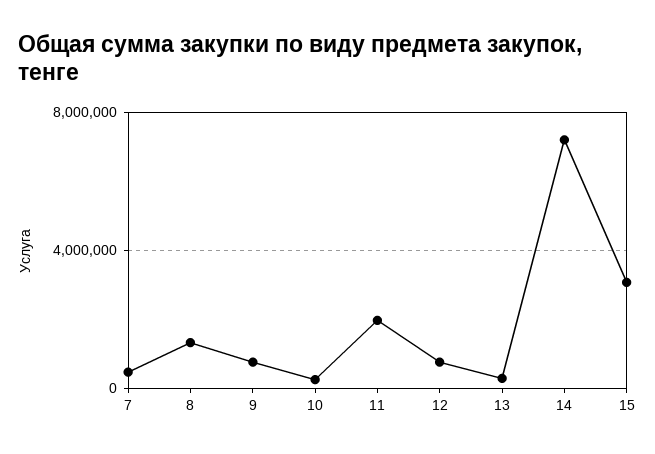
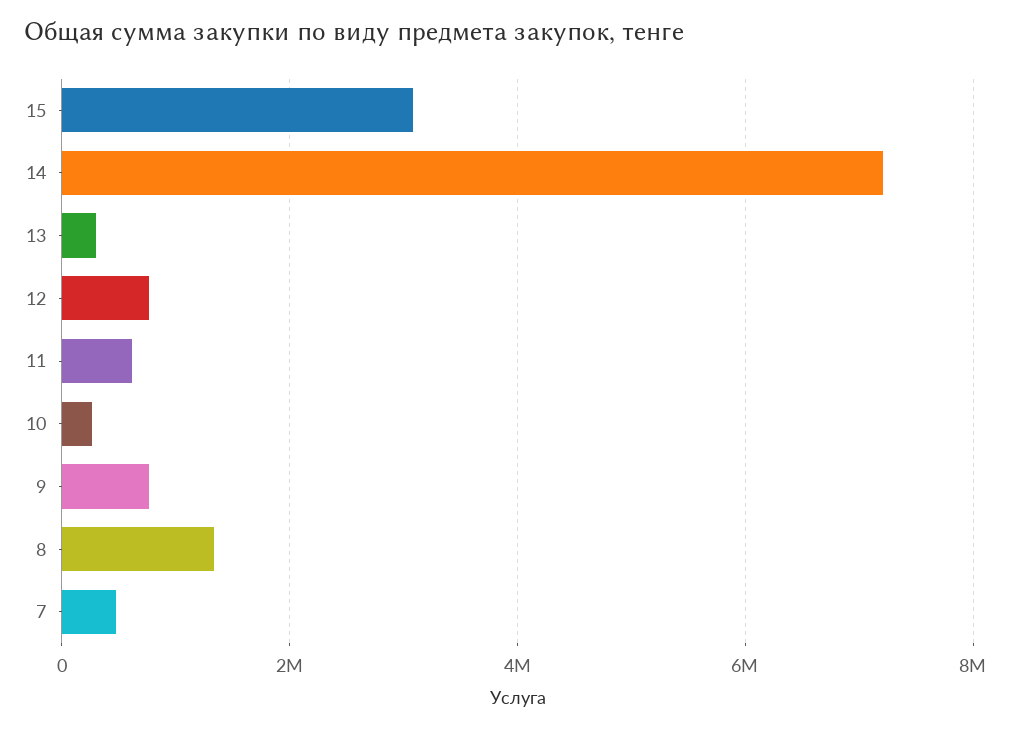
11: 2000000 -> 600000

